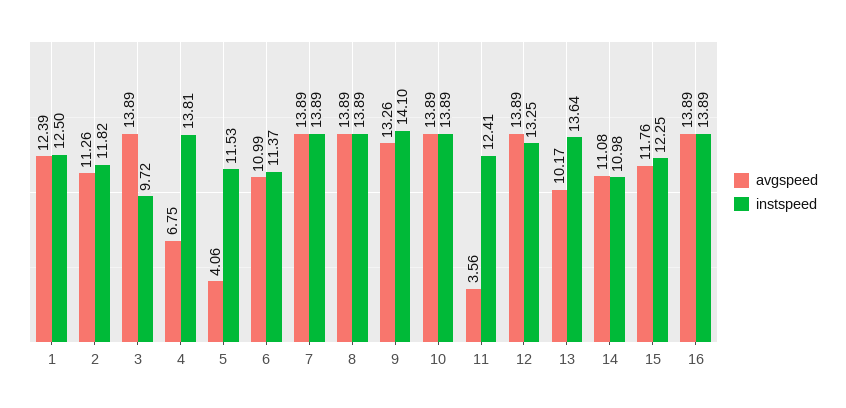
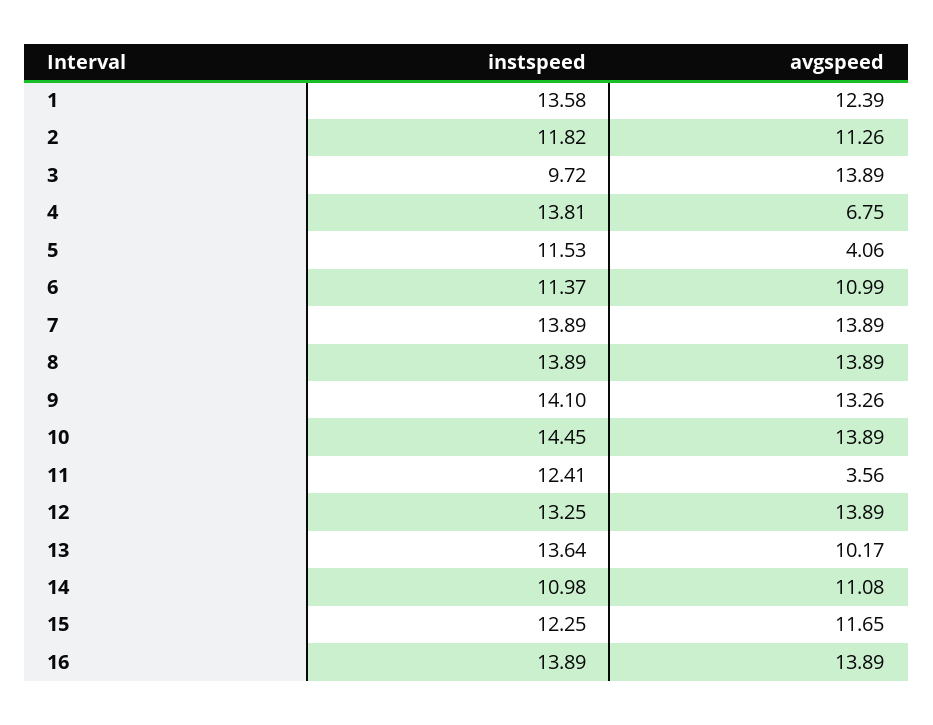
instspeed, 1: 12.5 -> 13.58
instspeed, 10: 13.89 -> 14.45
avgspeed, 15: 11.76 -> 11.65

